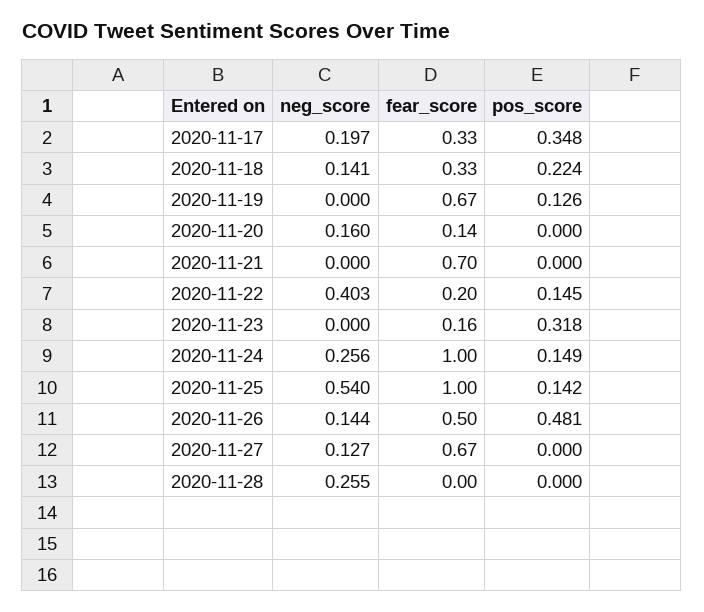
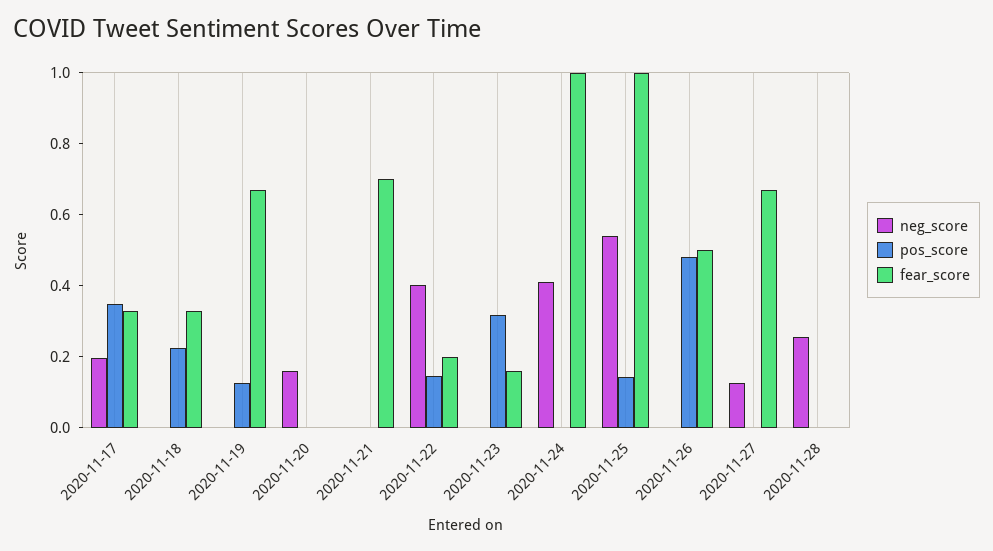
neg_score, 2020-11-18: 0.141 -> 0
fear_score, 2020-11-20: 0.14 -> 0
neg_score, 2020-11-24: 0.256 -> 0.4
pos_score, 2020-11-24: 0.149 -> 0
neg_score, 2020-11-26: 0.144 -> 0

